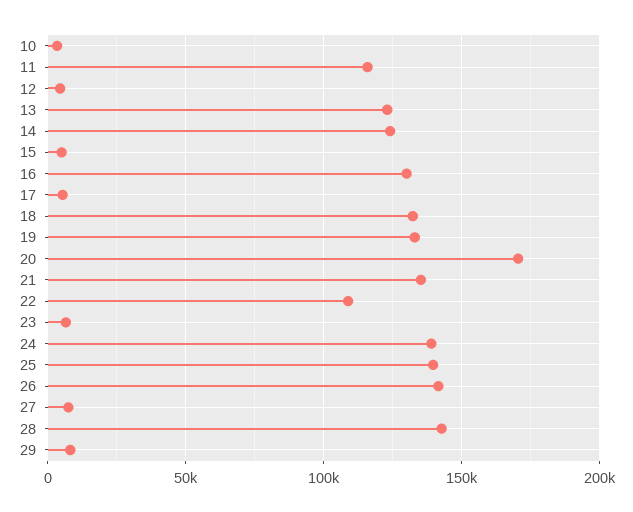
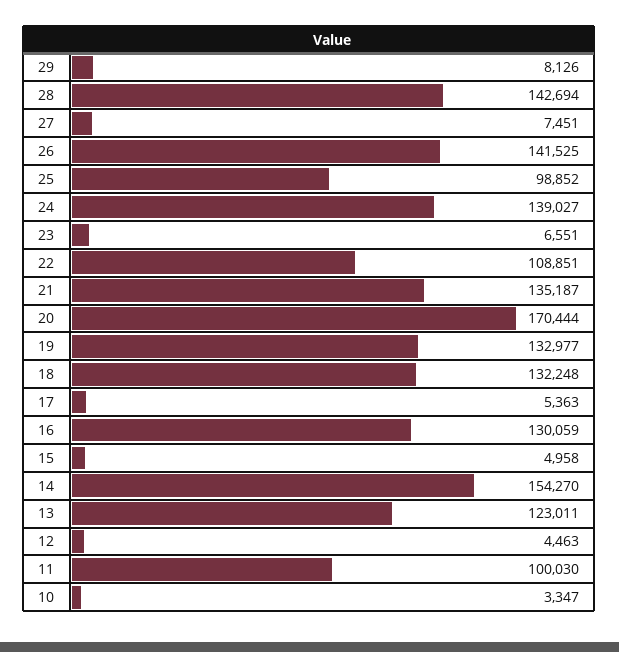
11: 115000 -> 100030
14: 125000 -> 154270
25: 140000 -> 98852

